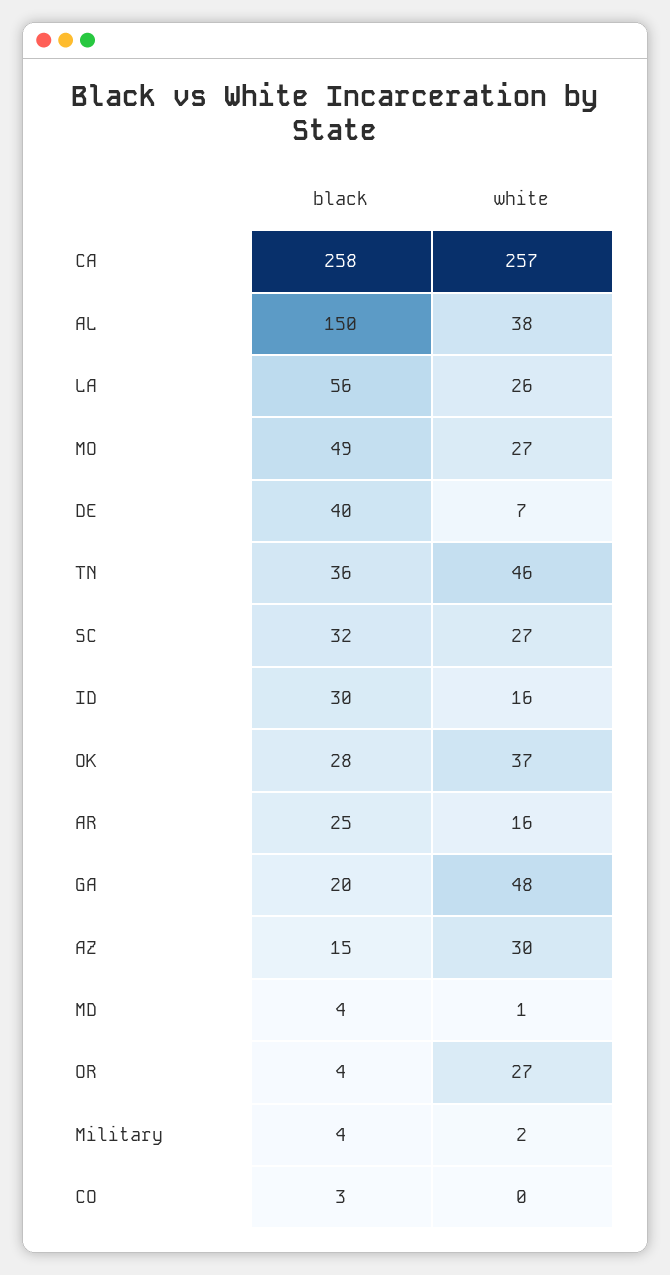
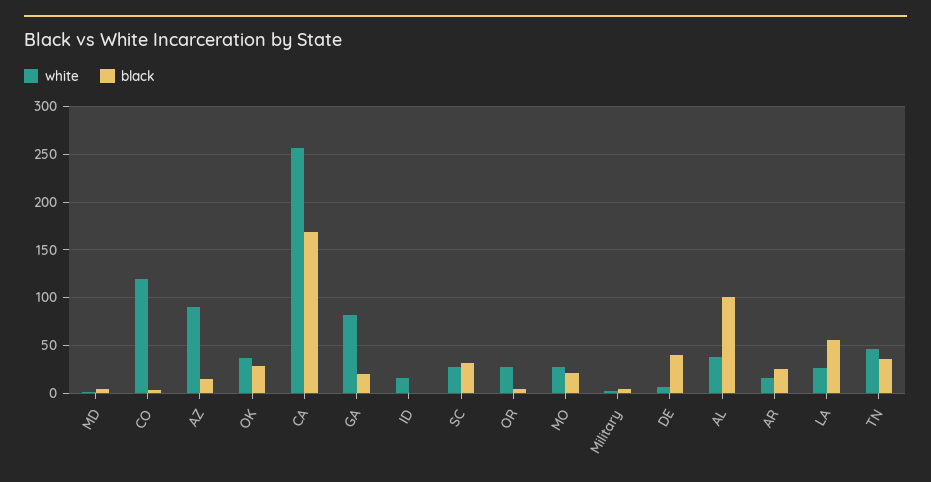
black, CA: 258 -> 170
black, AL: 150 -> 100
black, MO: 49 -> 20
black, ID: 30 -> 0
white, GA: 48 -> 80
white, AZ: 30 -> 90
white, CO: 0 -> 120

